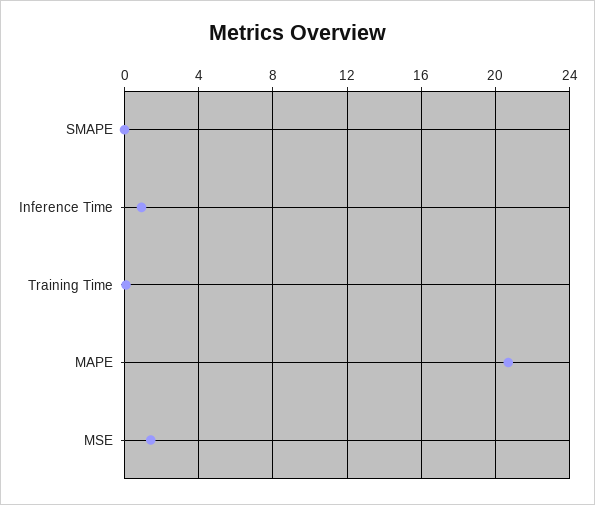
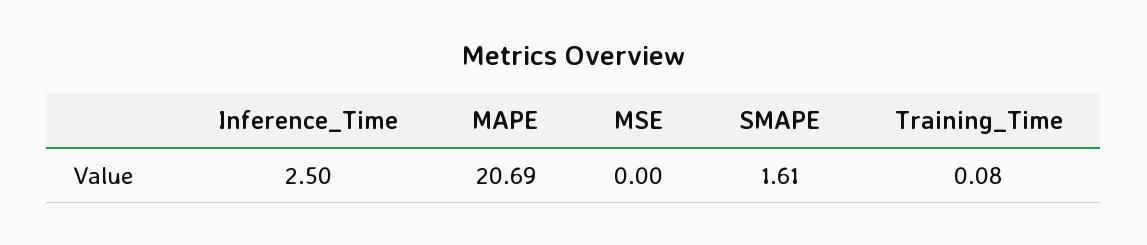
SMAPE: 0 -> 1.61
Inference Time: 1 -> 2.5
MSE: 1.5 -> 0

